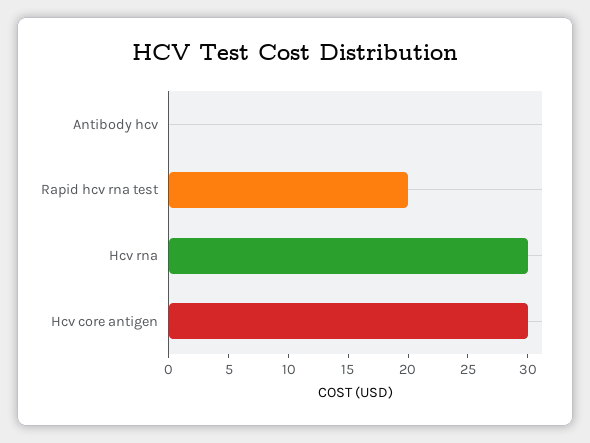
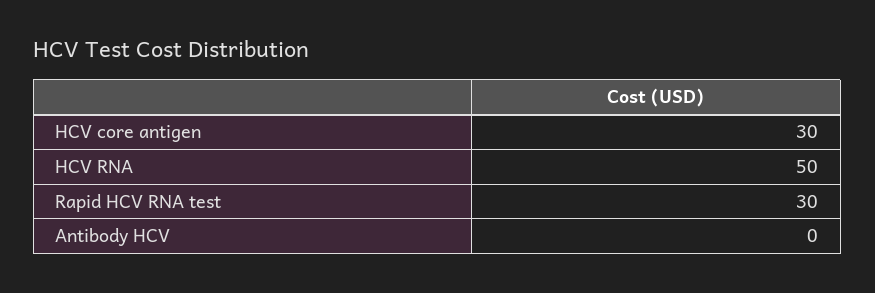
Rapid hcv rna test: 20 -> 30
Hcv rna: 30 -> 50

